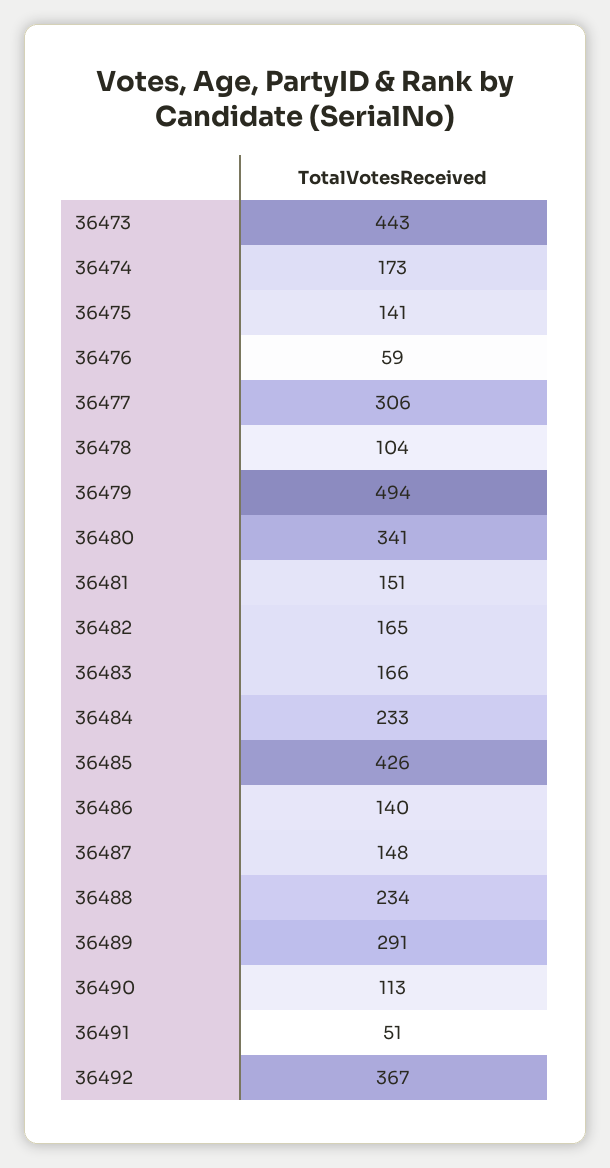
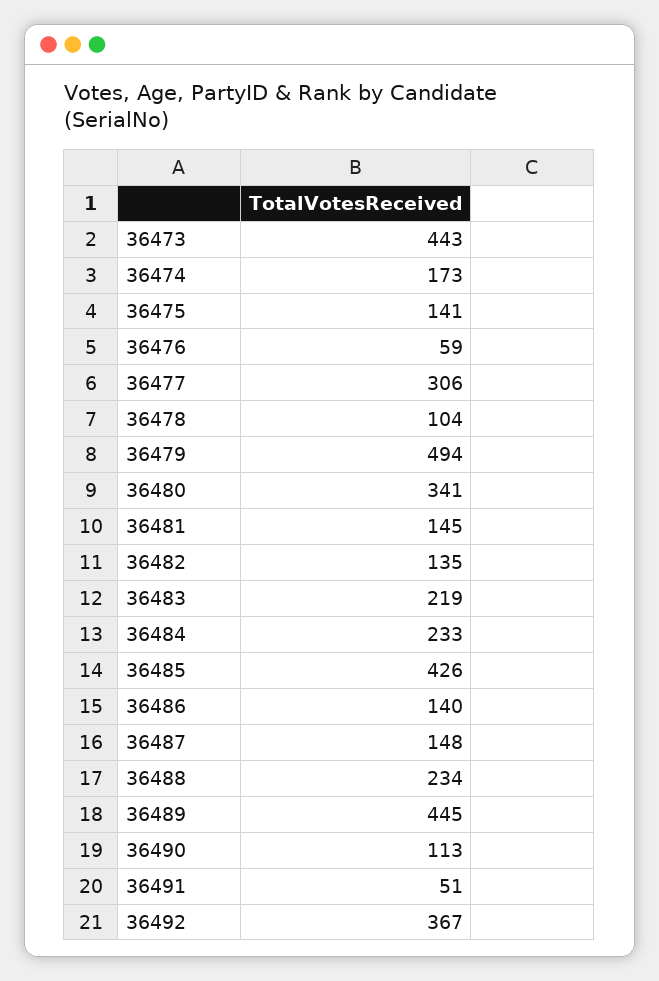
36481: 151 -> 145
36482: 165 -> 135
36483: 166 -> 219
36489: 291 -> 445

